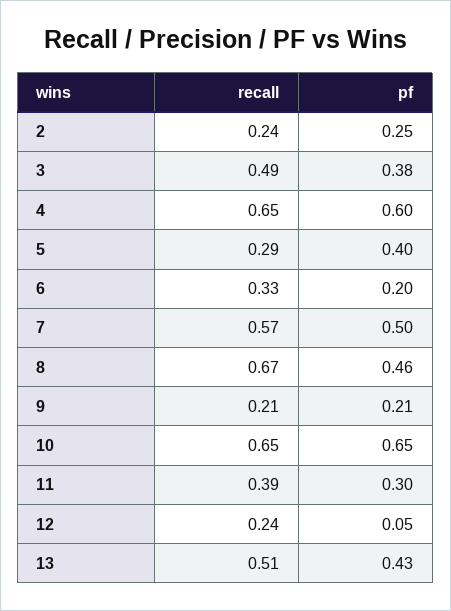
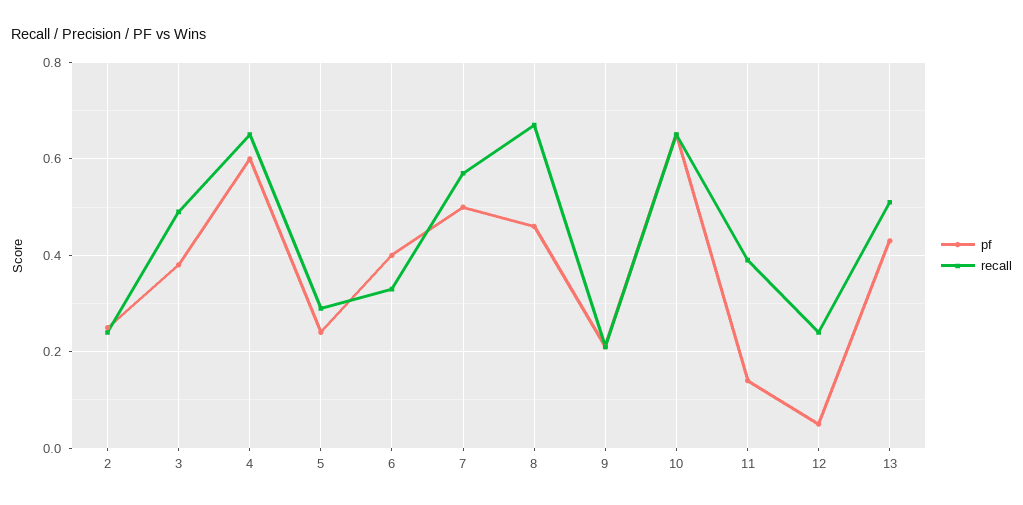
pf, 5: 0.4 -> 0.25
pf, 6: 0.2 -> 0.4
pf, 11: 0.3 -> 0.15

